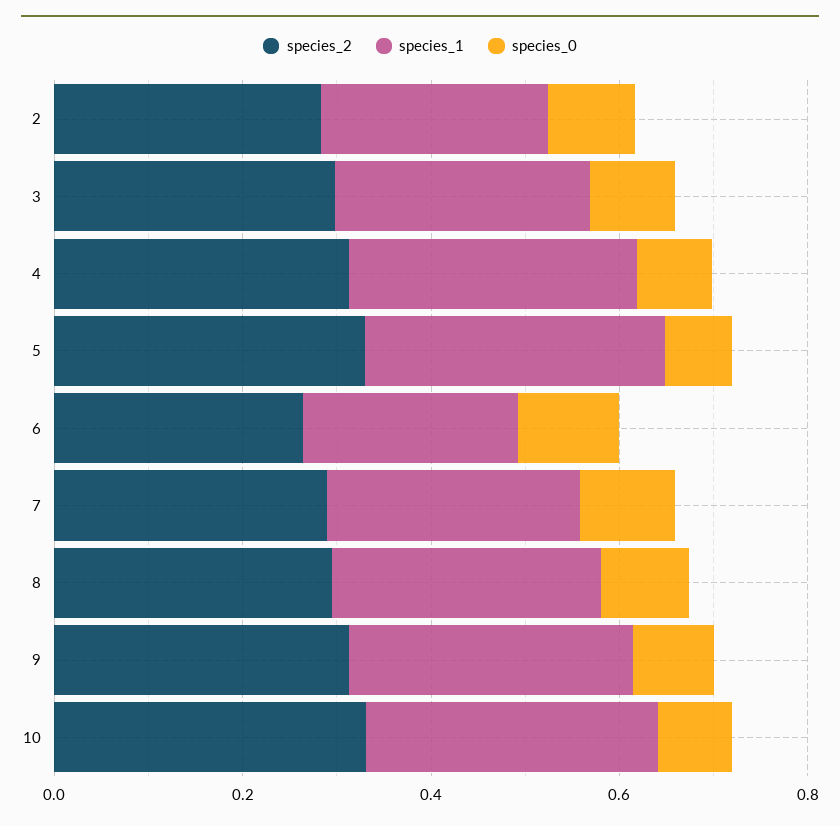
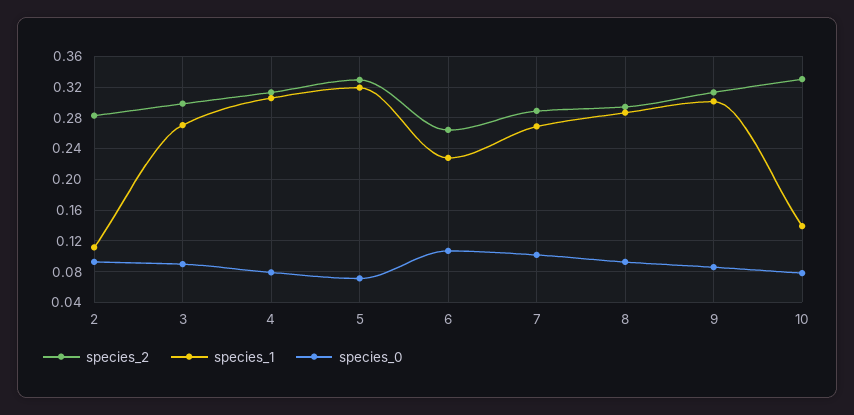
species_1, 2: 0.25 -> 0.11
species_1, 10: 0.3 -> 0.14

